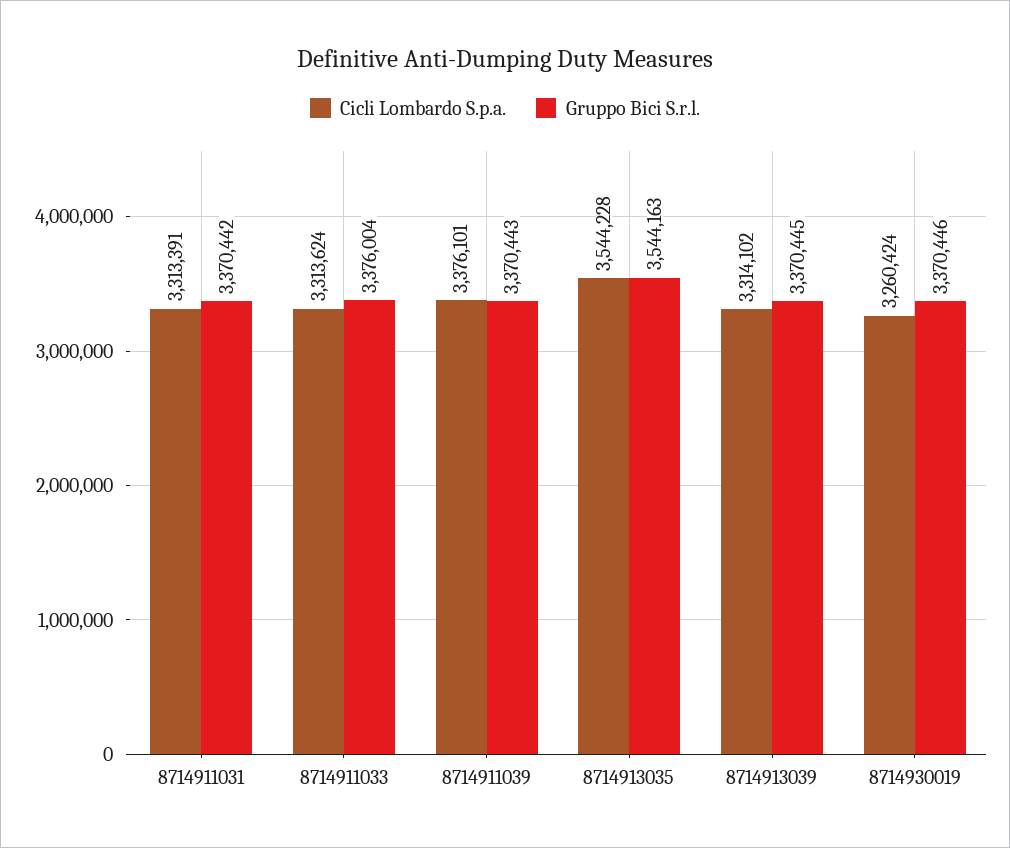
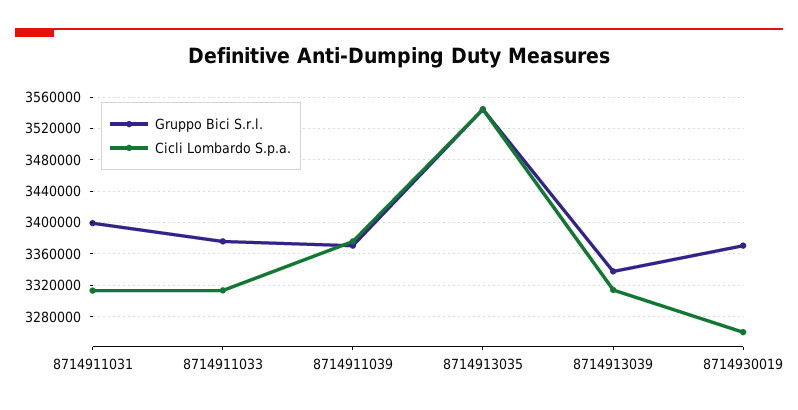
Gruppo Bici S.r.l., 8714911031: 3370442 -> 3400000
Gruppo Bici S.r.l., 8714913039: 3370445 -> 3340000

